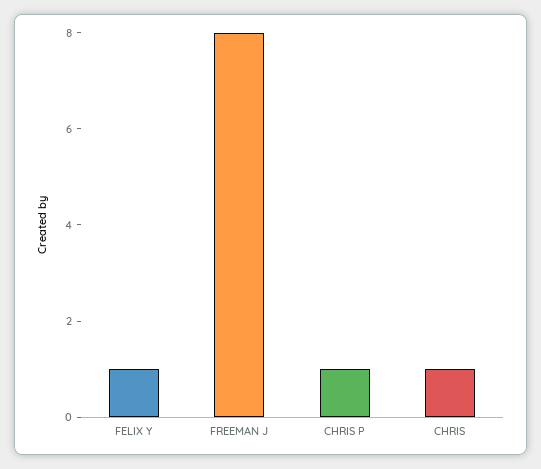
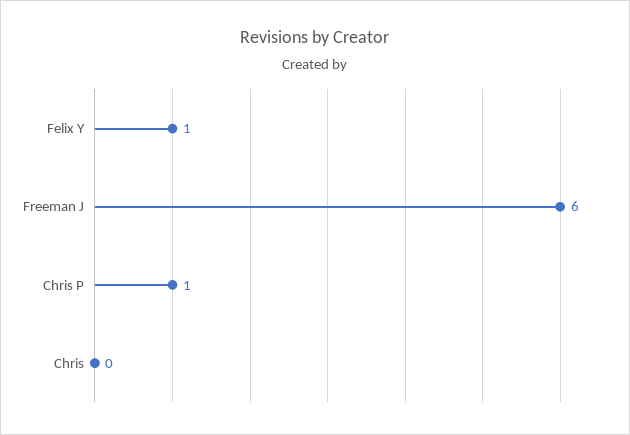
FREEMAN J: 8 -> 6
CHRIS: 1 -> 0

